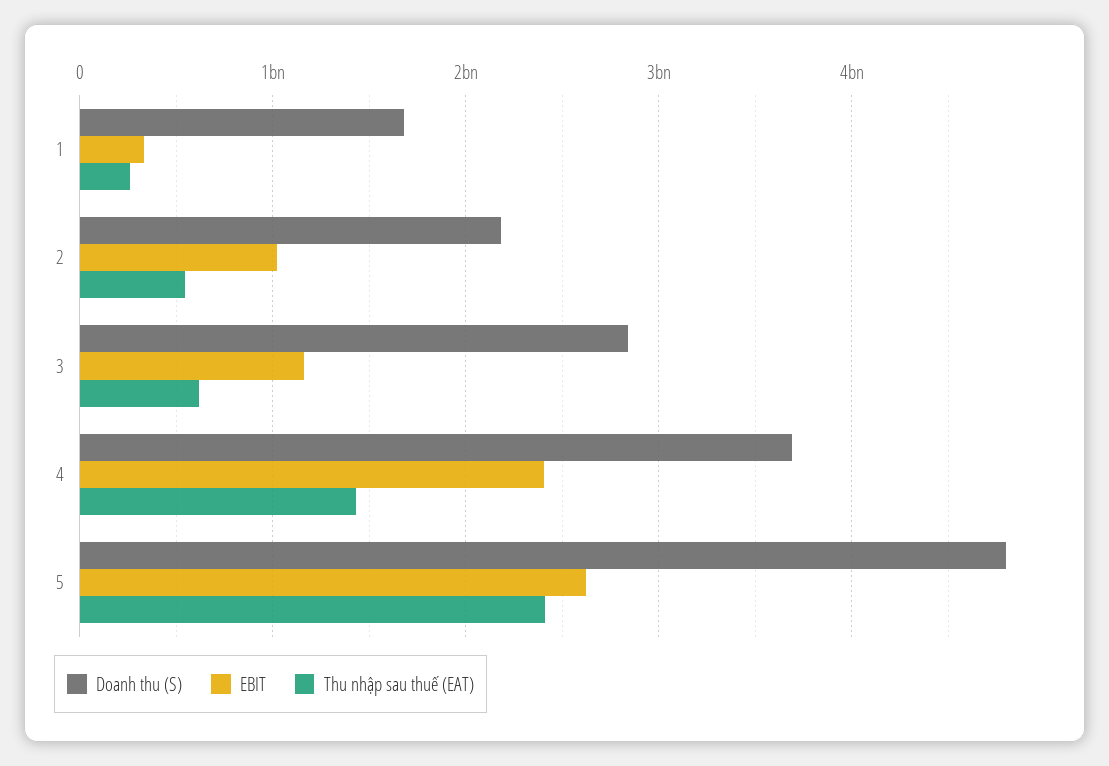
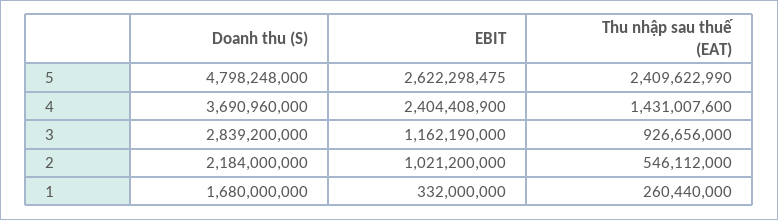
Thu nhập sau thuế (EAT), 3: 600000000 -> 926656000

